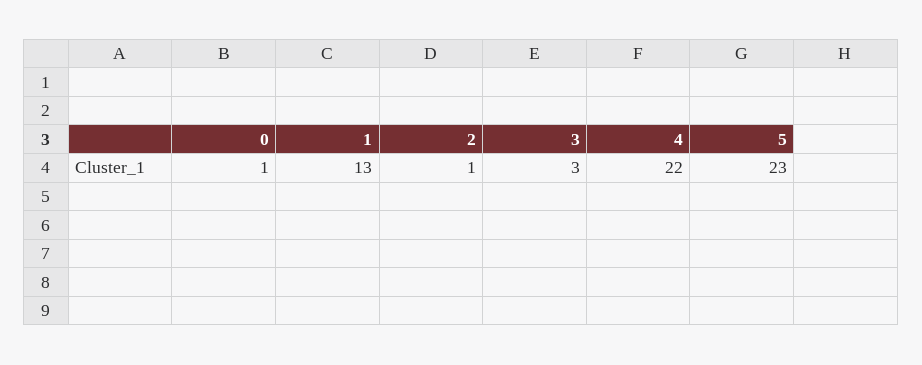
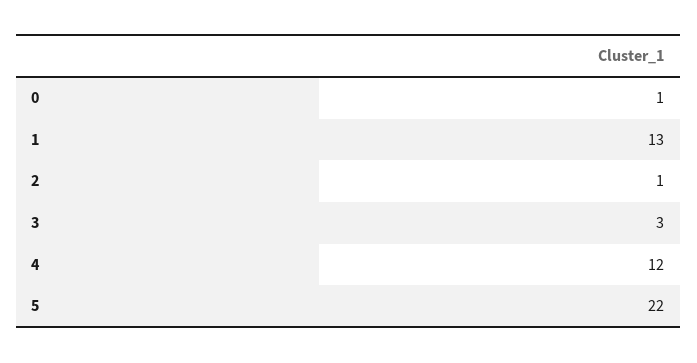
4: 22 -> 12
5: 23 -> 22

